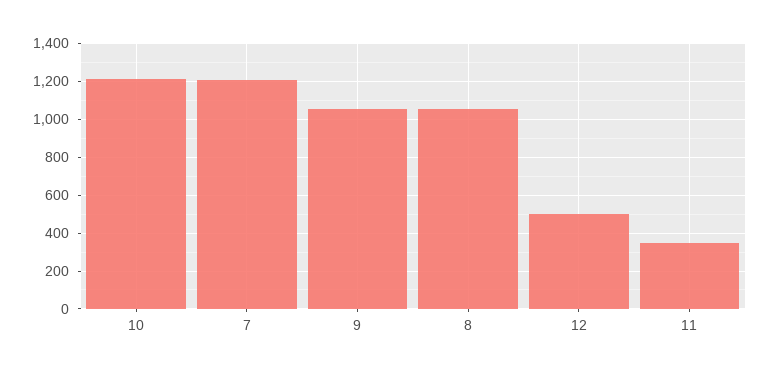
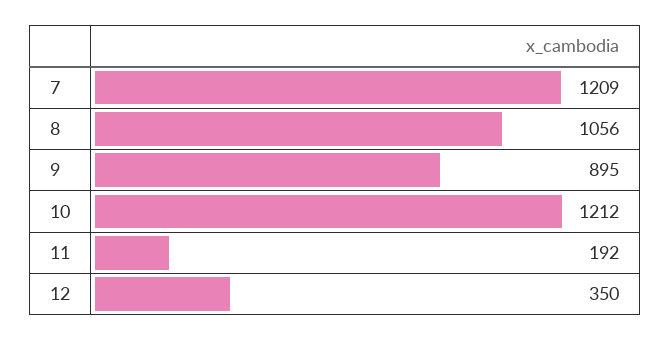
9: 1050 -> 895
12: 500 -> 350
11: 350 -> 192

